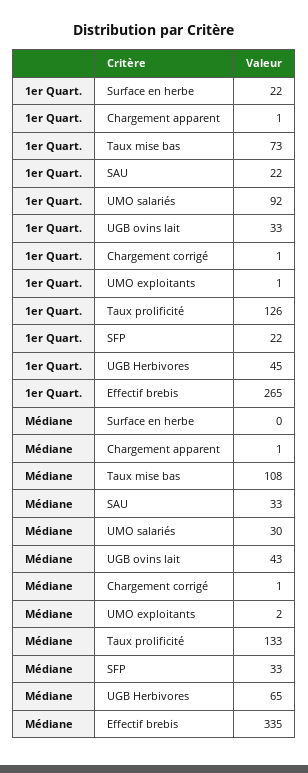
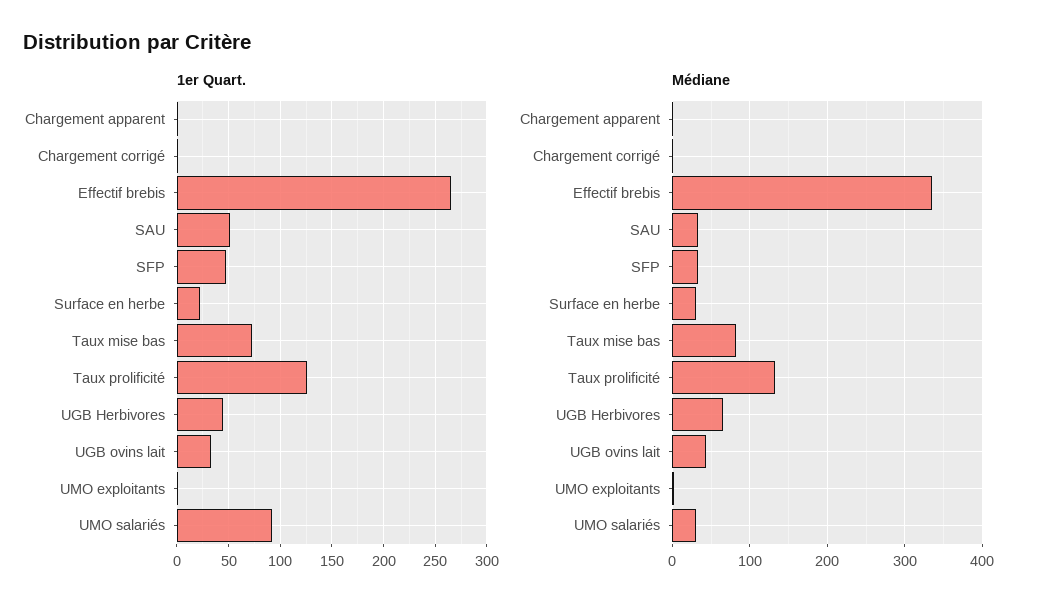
1er Quart., SAU: 22 -> 50
1er Quart., SFP: 22 -> 50
Médiane, Surface en herbe: 0 -> 30
Médiane, Taux mise bas: 108 -> 80

